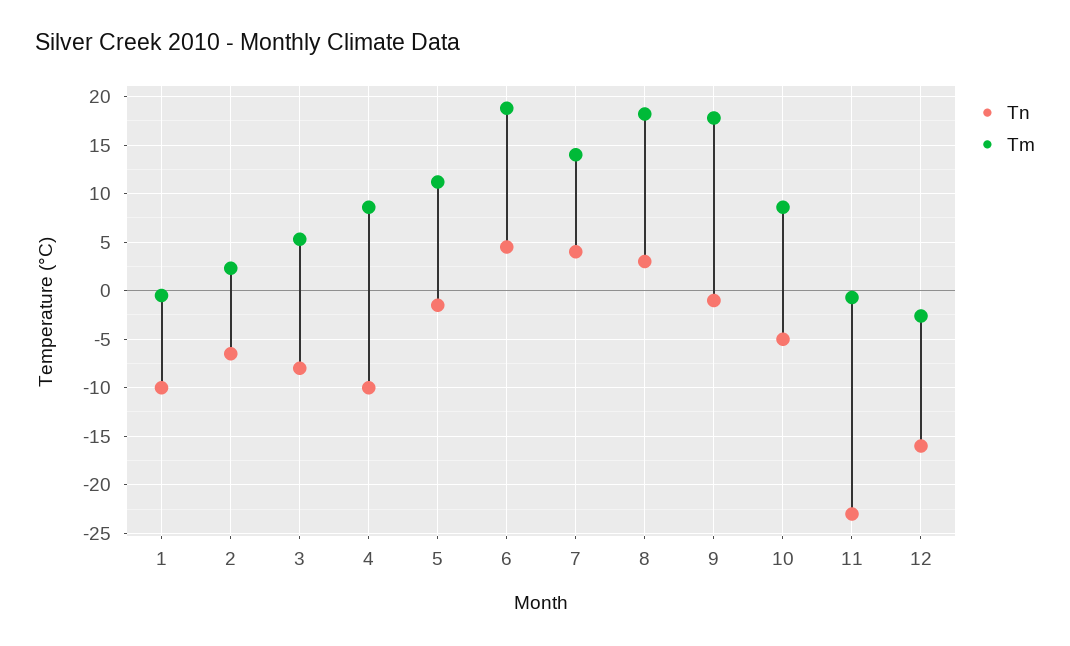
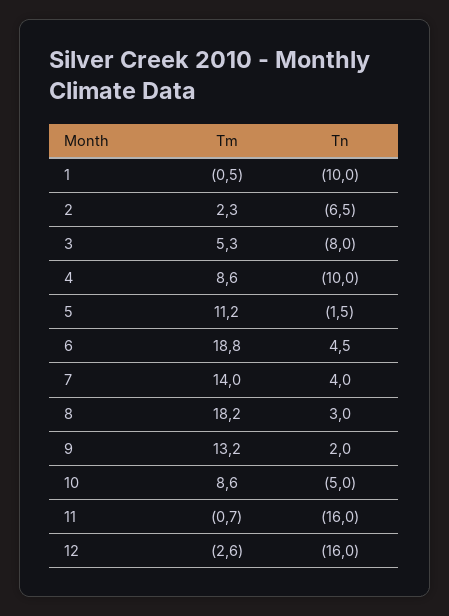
Tn, 9: -1 -> 2
Tm, 9: 18 -> 13.2
Tn, 11: -23 -> -16

